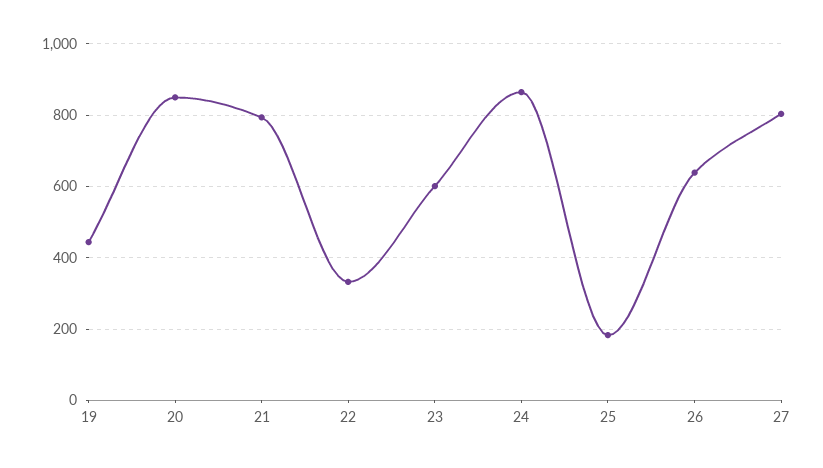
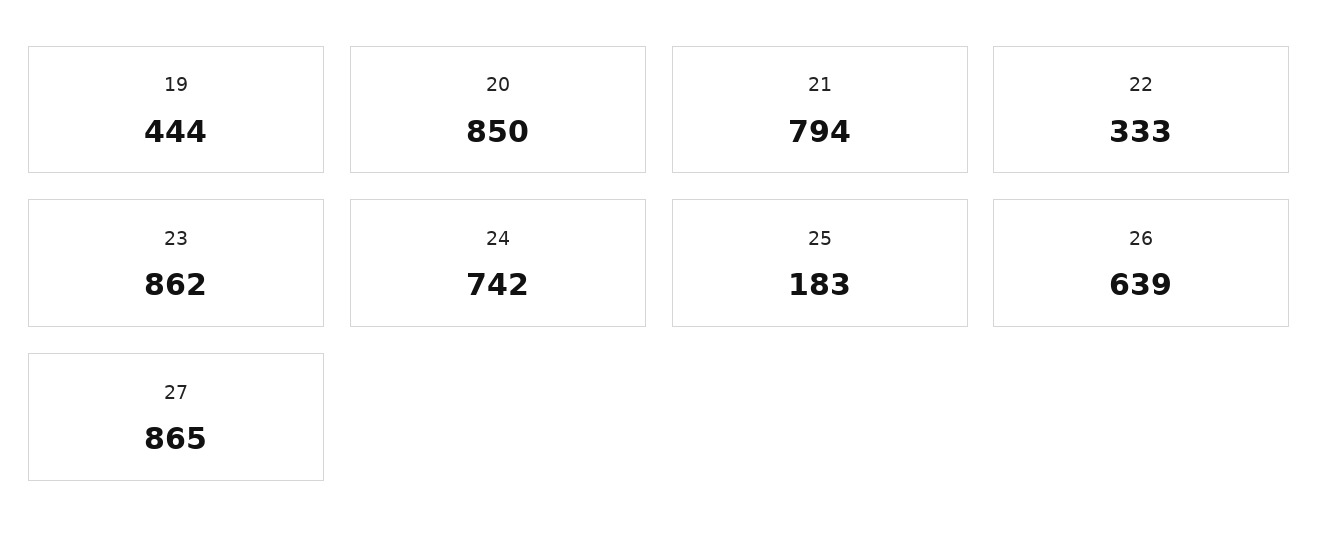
23: 600 -> 862
24: 860 -> 742
27: 800 -> 865

